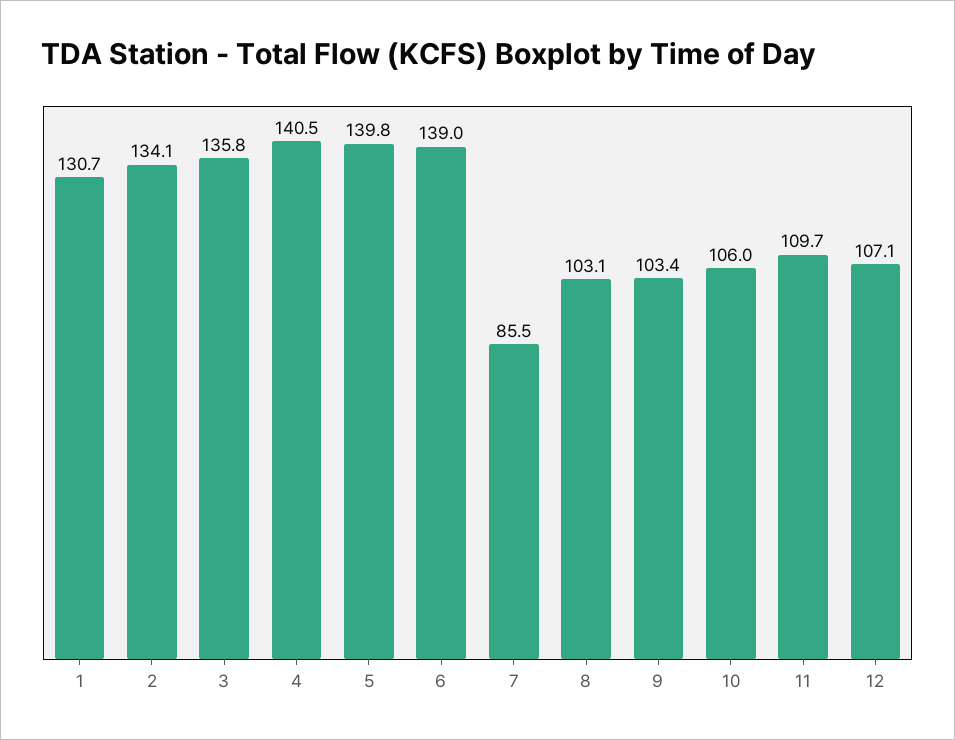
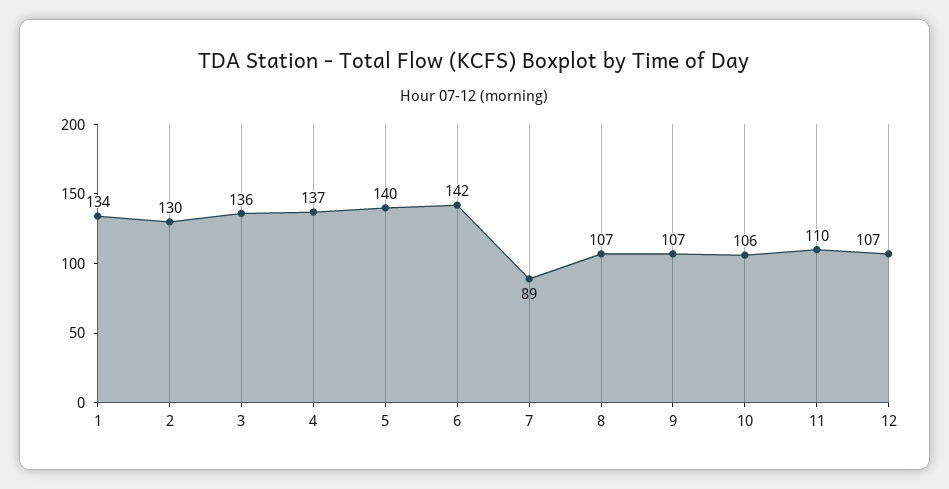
1: 130.7 -> 134
2: 134.1 -> 130
4: 140.5 -> 137
6: 139 -> 142
7: 85.5 -> 89
8: 103.1 -> 107
9: 103.4 -> 107

